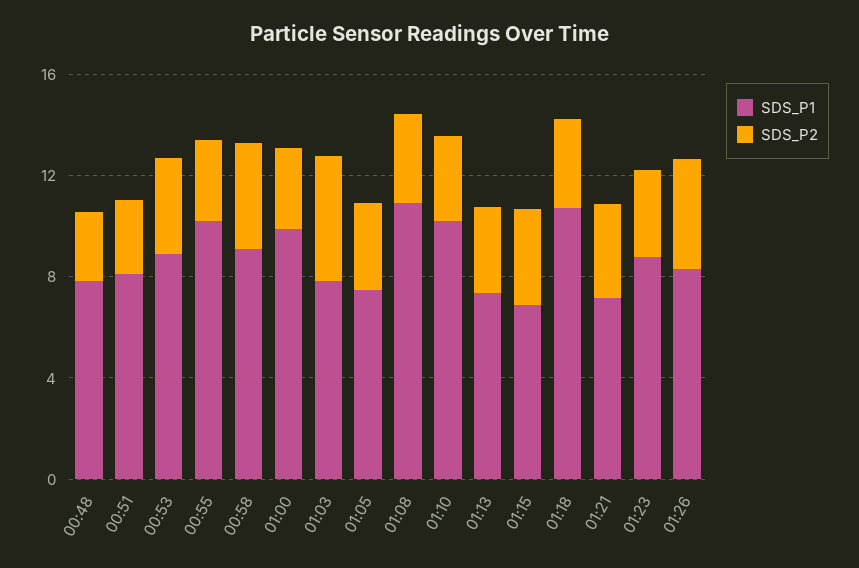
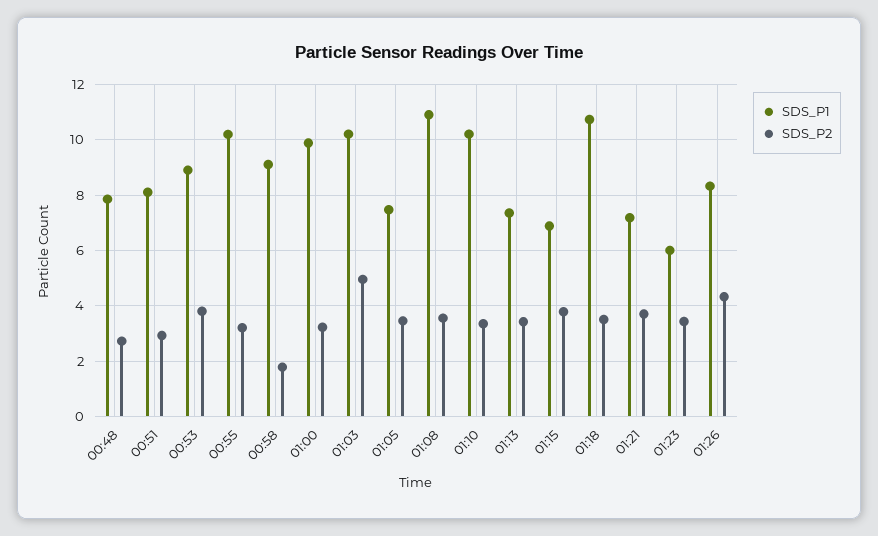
SDS_P2, 00:58: 4 -> 1.75
SDS_P1, 01:03: 8 -> 10.25
SDS_P1, 01:23: 9 -> 6

